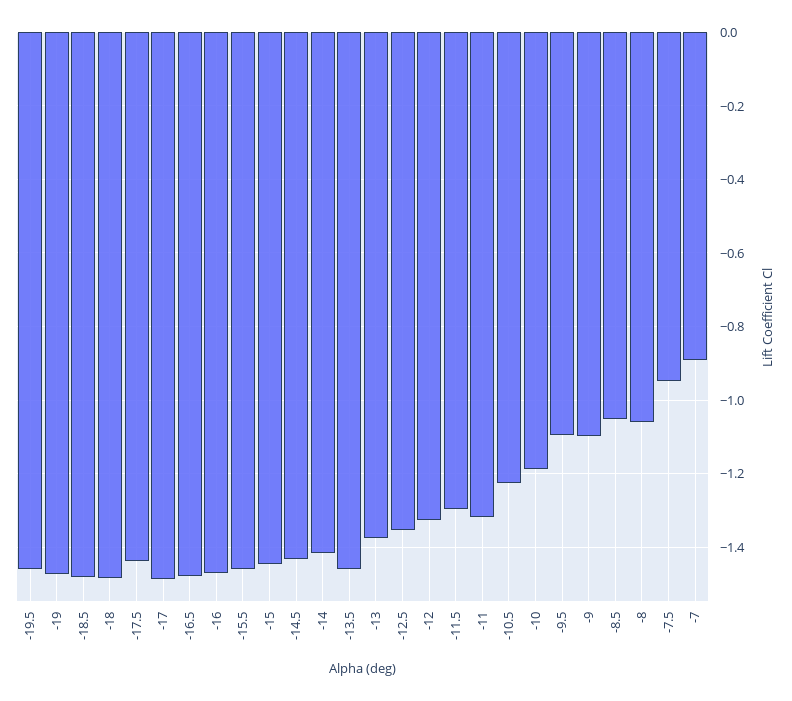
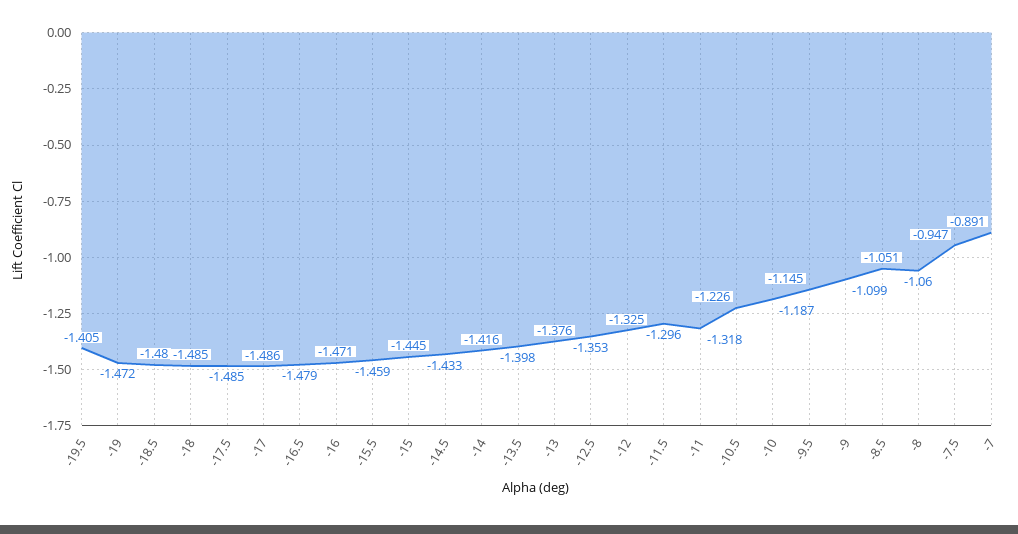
-19.5: -1.46 -> -1.405
-17.5: -1.44 -> -1.485
-13.5: -1.46 -> -1.398
-9.5: -1.1 -> -1.145

